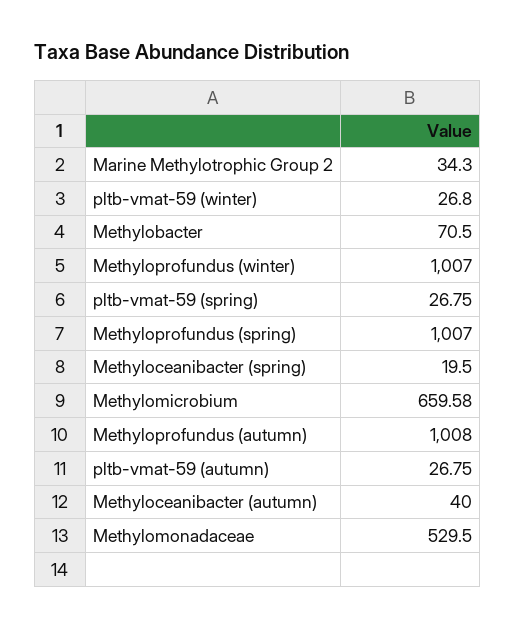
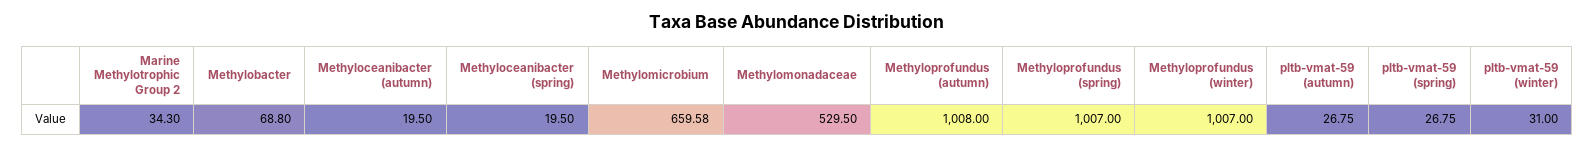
pltb-vmat-59 (winter): 26.8 -> 31
Methylobacter: 70.5 -> 68.8
Methyloceanibacter (autumn): 40 -> 19.5

